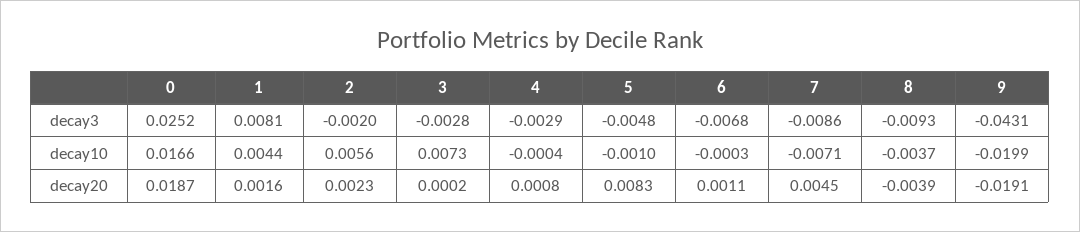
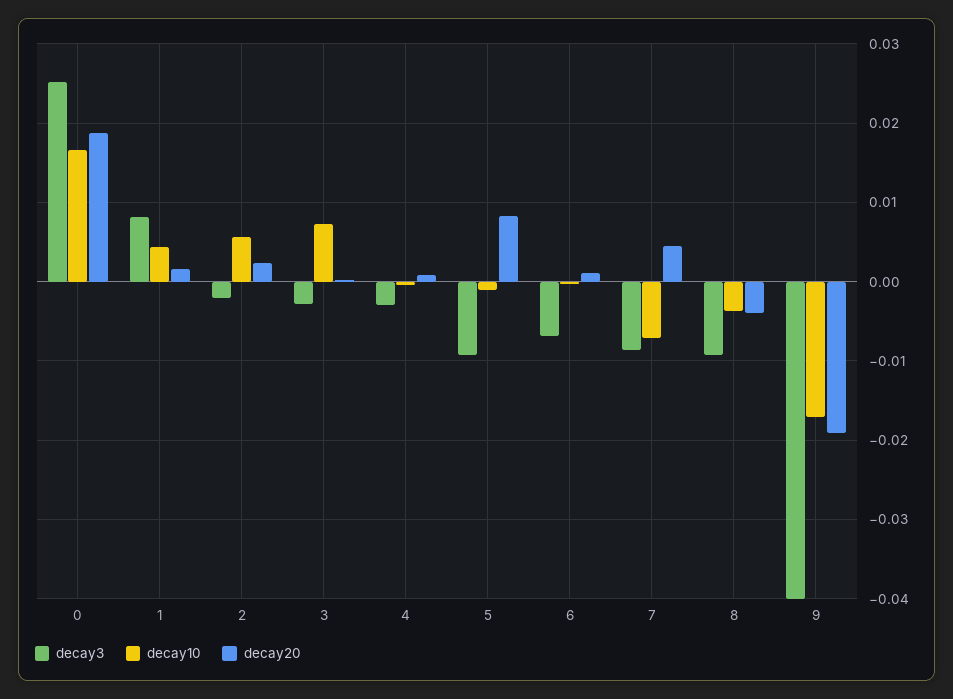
decay3, 5: -0.0048 -> -0.009
decay3, 9: -0.0431 -> -0.04
decay10, 9: -0.0199 -> -0.017

